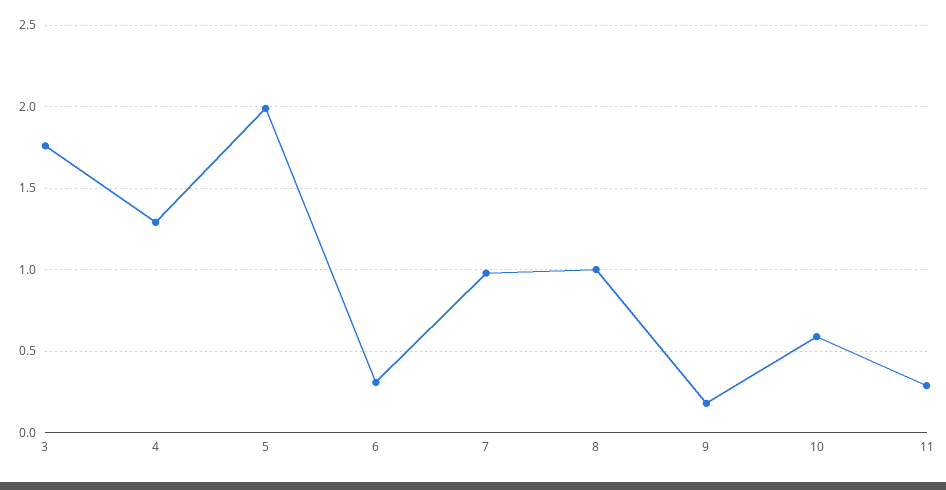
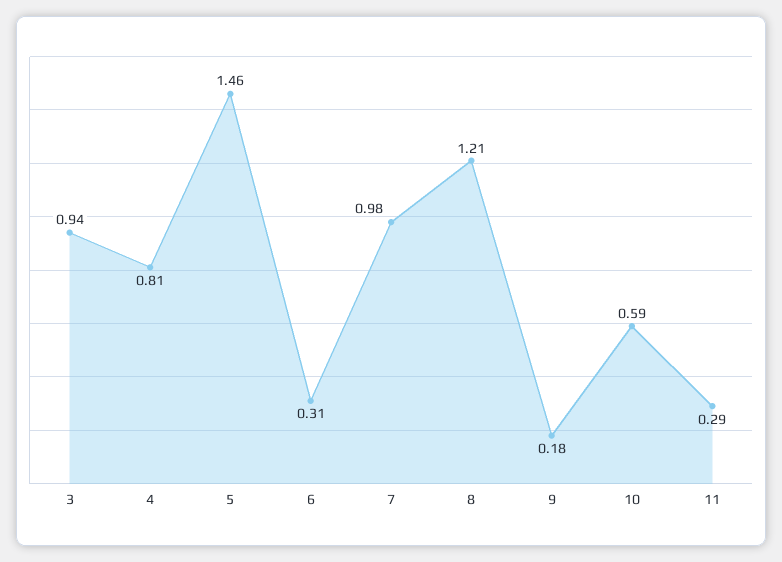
3: 1.75 -> 0.94
4: 1.3 -> 0.81
5: 2 -> 1.46
8: 1 -> 1.21

